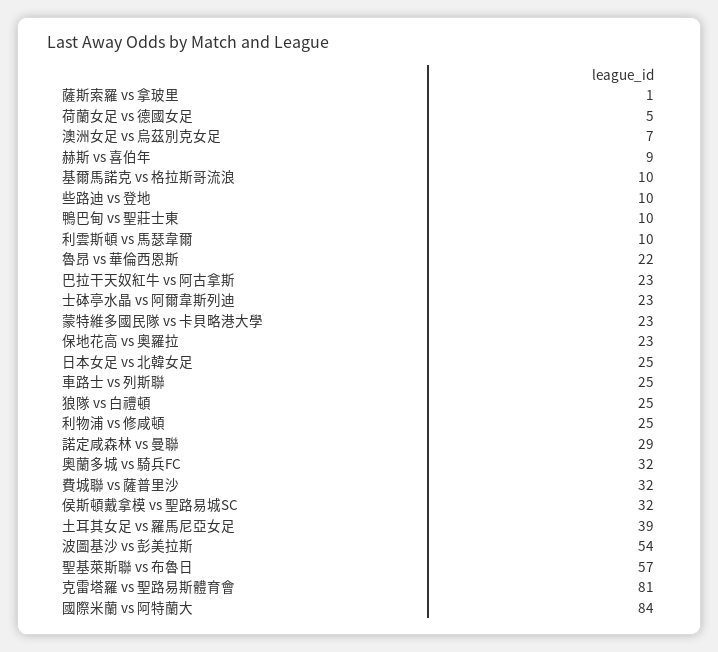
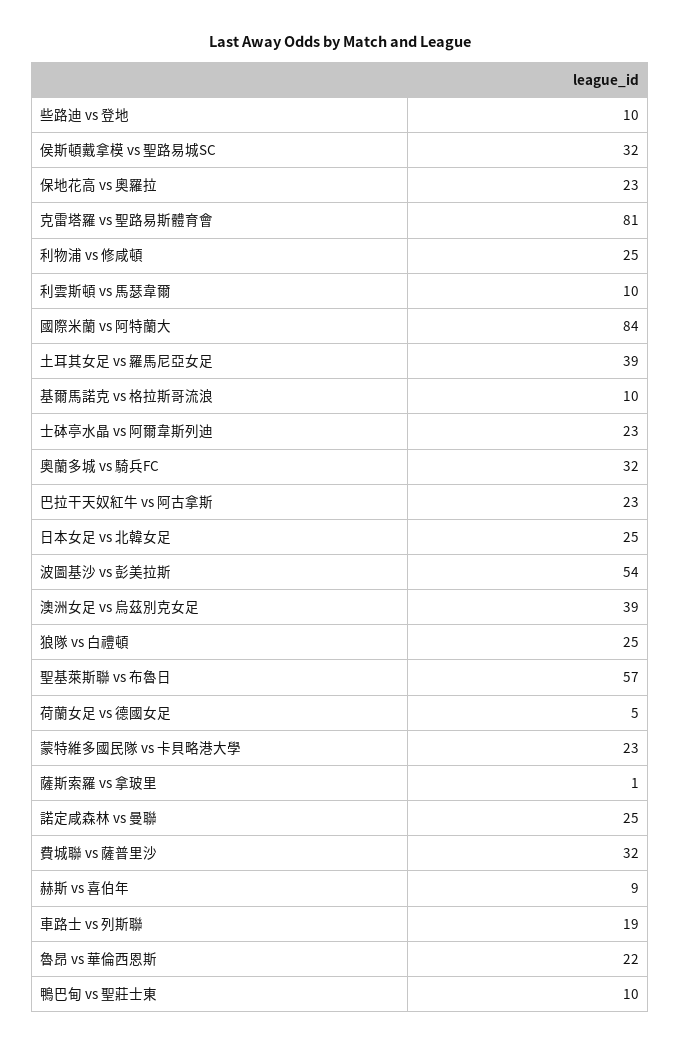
澳洲女足 vs 烏茲別克女足: 7 -> 39
車路士 vs 列斯聯: 25 -> 19
諾定咸森林 vs 曼聯: 29 -> 25

